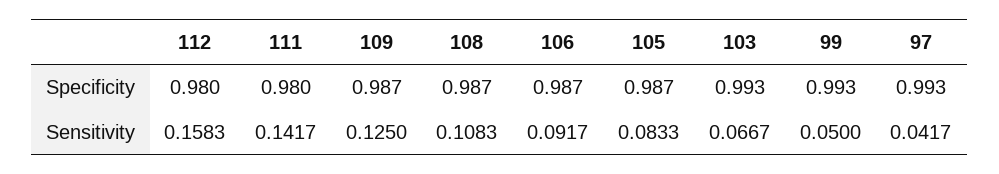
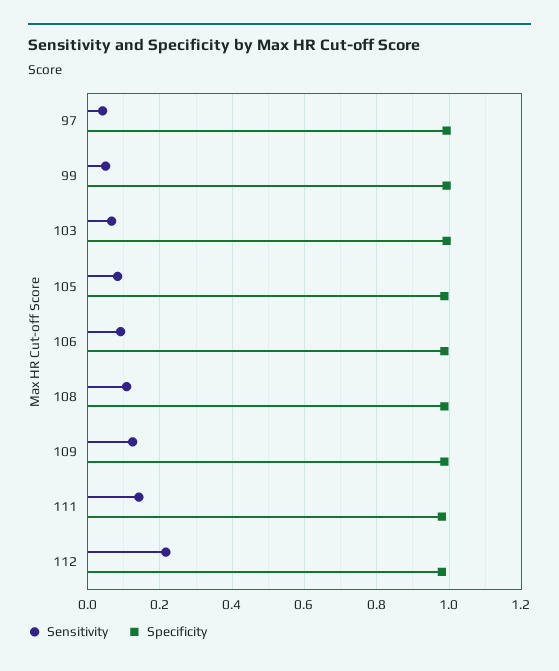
Sensitivity, 112: 0.1583 -> 0.22

